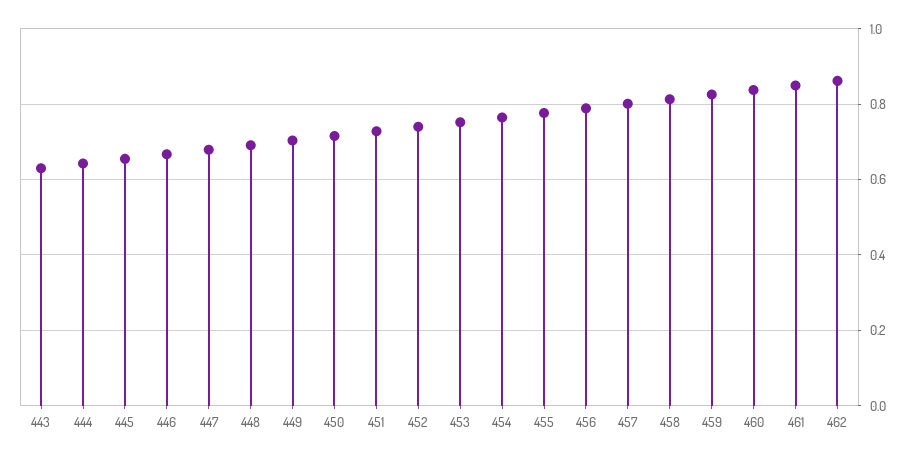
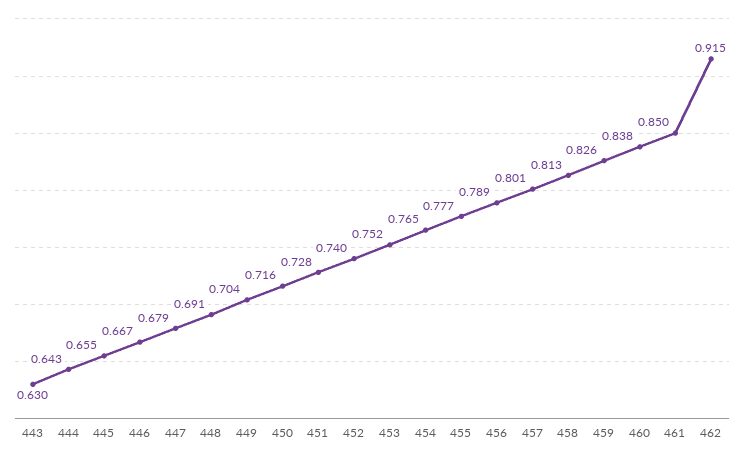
462: 0.86 -> 0.915

